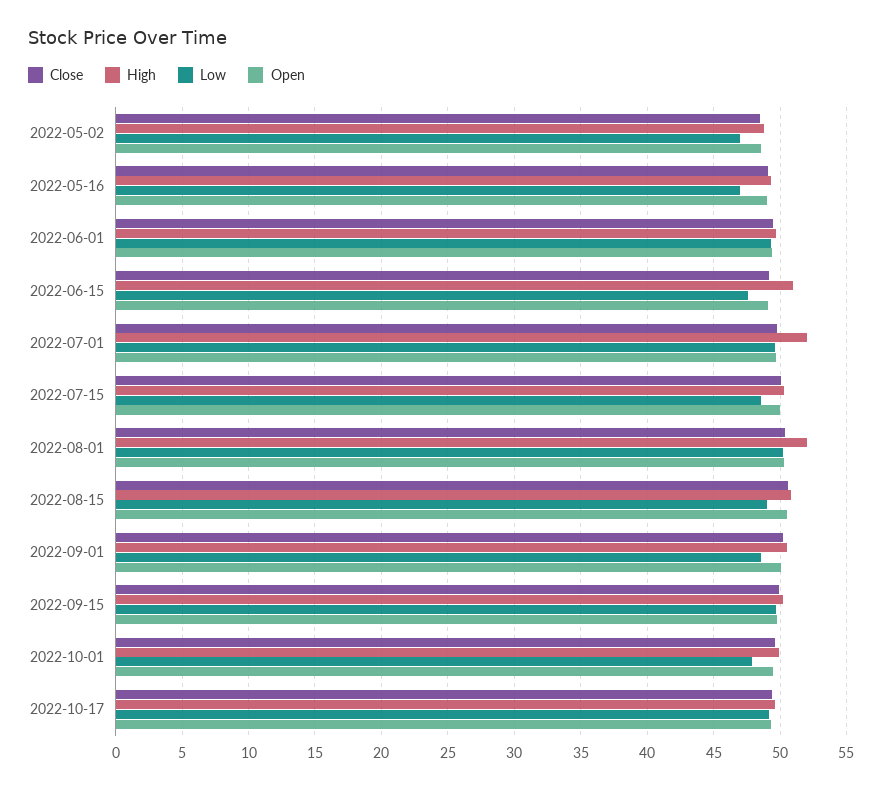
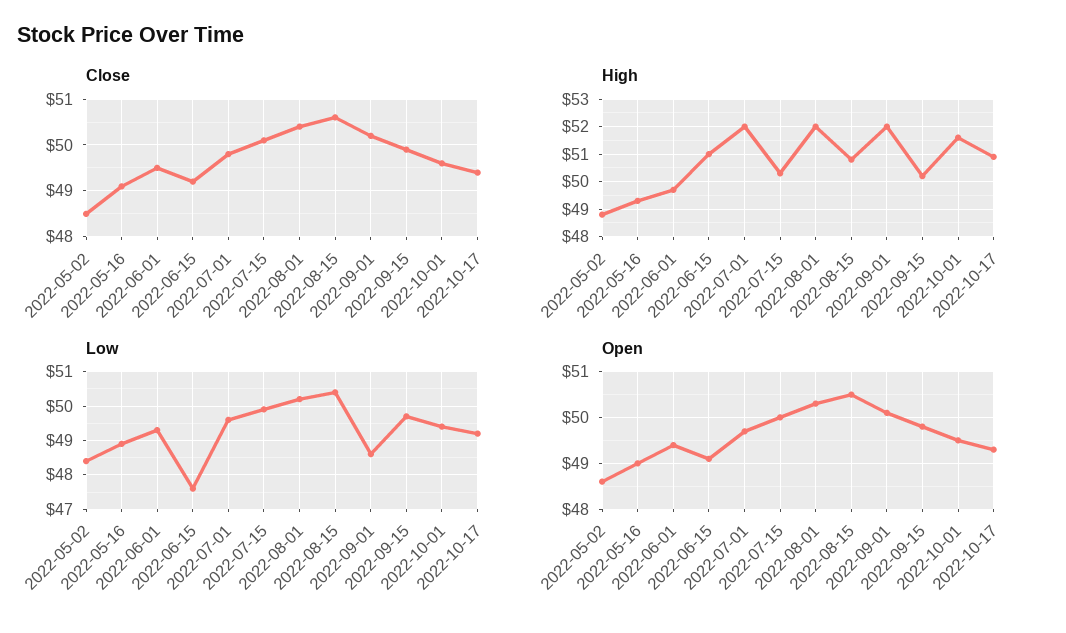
Low, 2022-05-02: 47 -> 48.5
Low, 2022-05-16: 47 -> 49
Low, 2022-07-15: 48.5 -> 50
Low, 2022-08-15: 49 -> 50.5
High, 2022-09-01: 50.5 -> 52
High, 2022-10-01: 50 -> 51.5
Low, 2022-10-01: 48 -> 49.5
High, 2022-10-17: 49.5 -> 51

